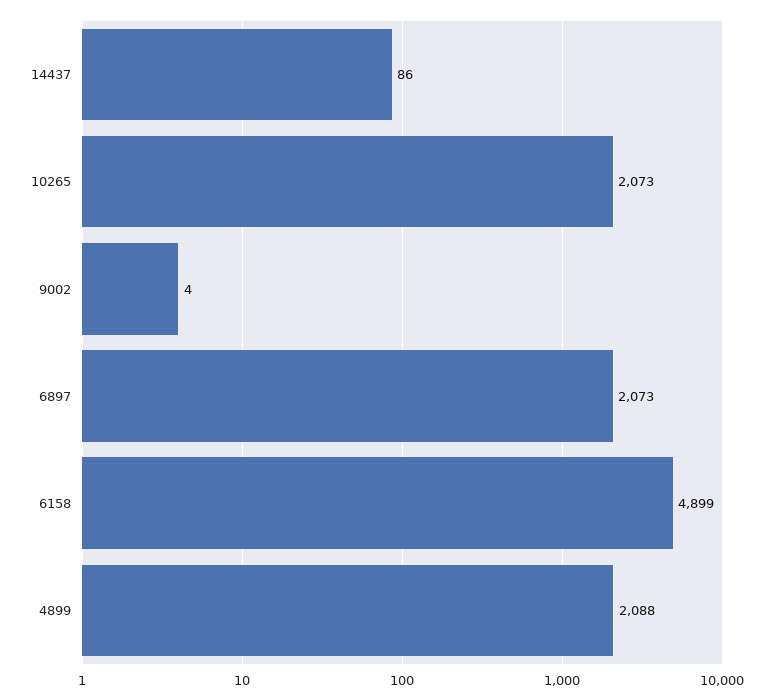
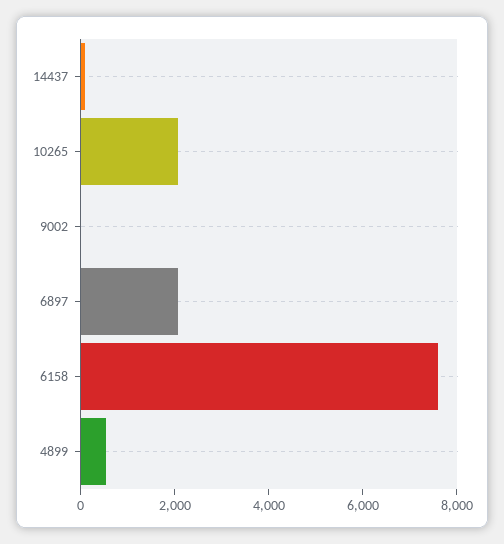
6158: 4899 -> 7500
4899: 2088 -> 500

